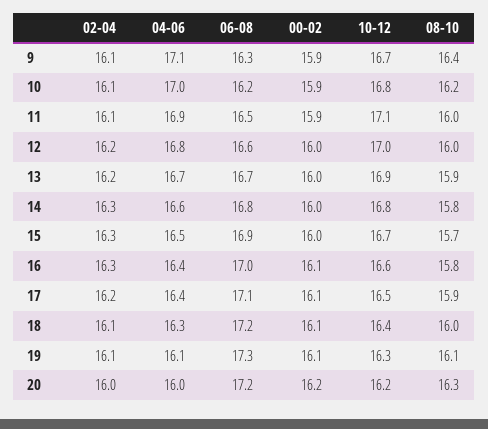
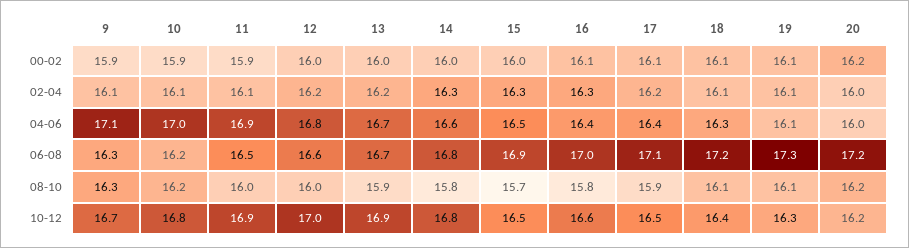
08-10, 9: 16.4 -> 16.3
10-12, 11: 17.1 -> 16.9
10-12, 15: 16.7 -> 16.5
08-10, 18: 16 -> 16.1
08-10, 20: 16.3 -> 16.2

